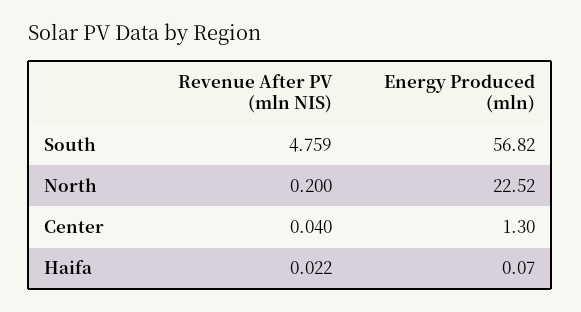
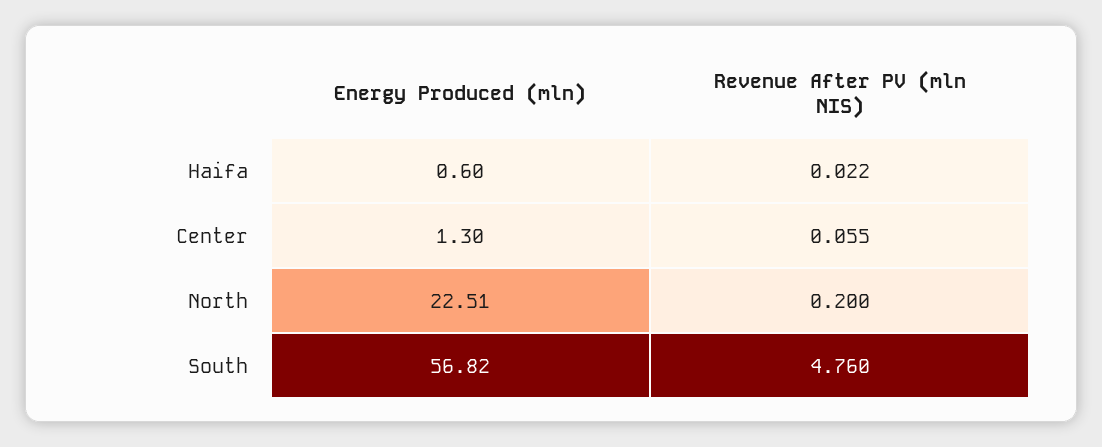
Revenue After PV (mln NIS), South: 4.759 -> 4.76
Energy Produced (mln), North: 22.52 -> 22.51
Revenue After PV (mln NIS), Center: 0.04 -> 0.055
Energy Produced (mln), Haifa: 0.07 -> 0.6

